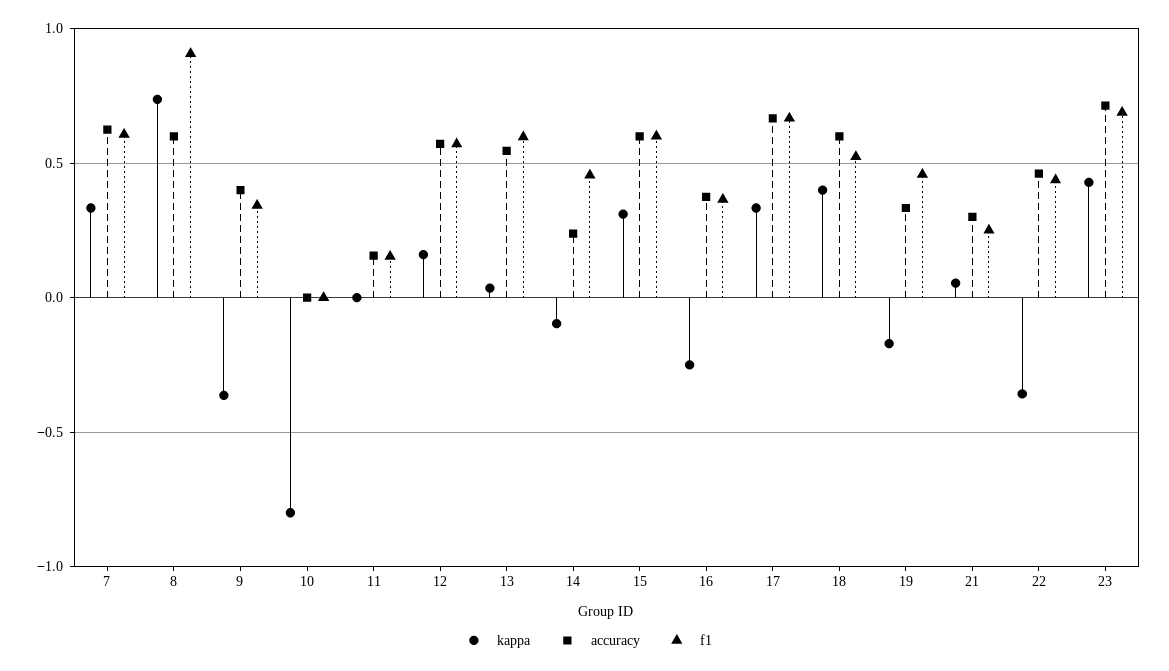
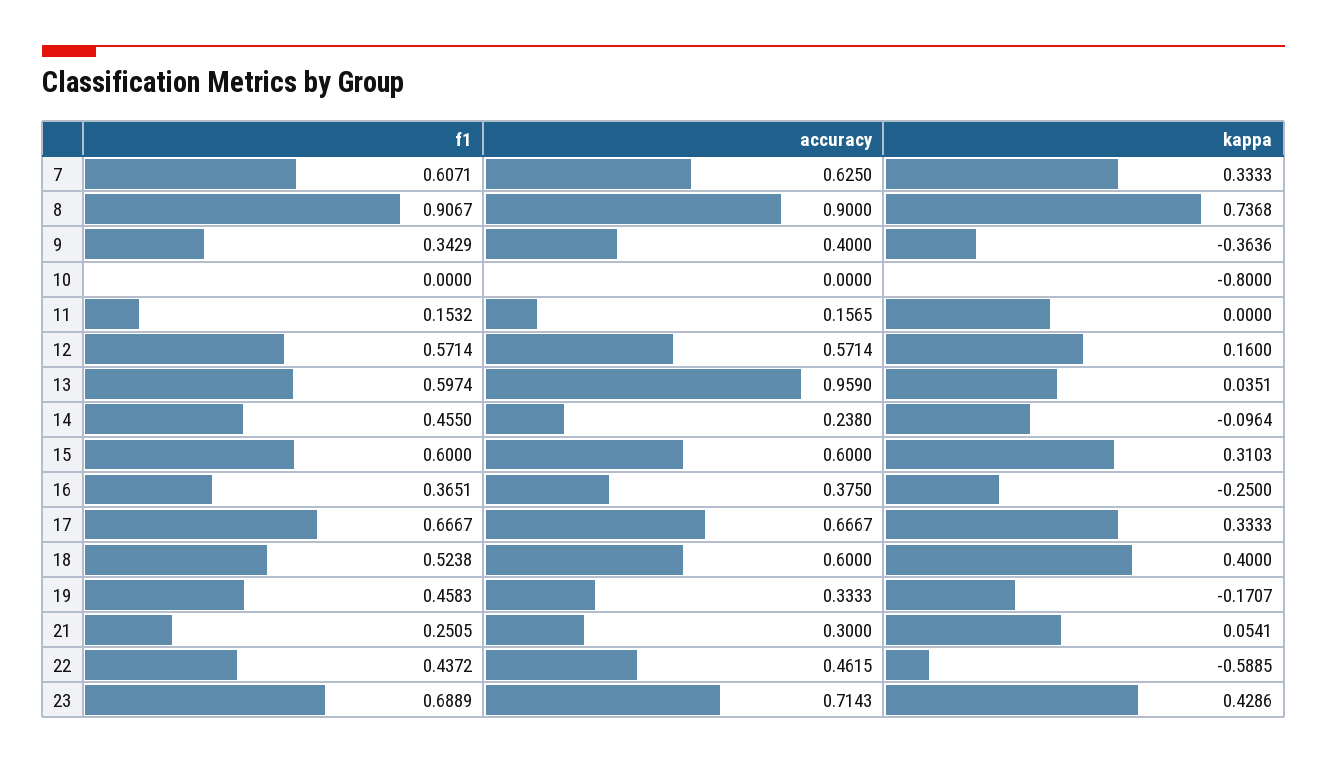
accuracy, 8: 0.6 -> 0.9
accuracy, 13: 0.55 -> 0.959
kappa, 22: -0.35 -> -0.5885

